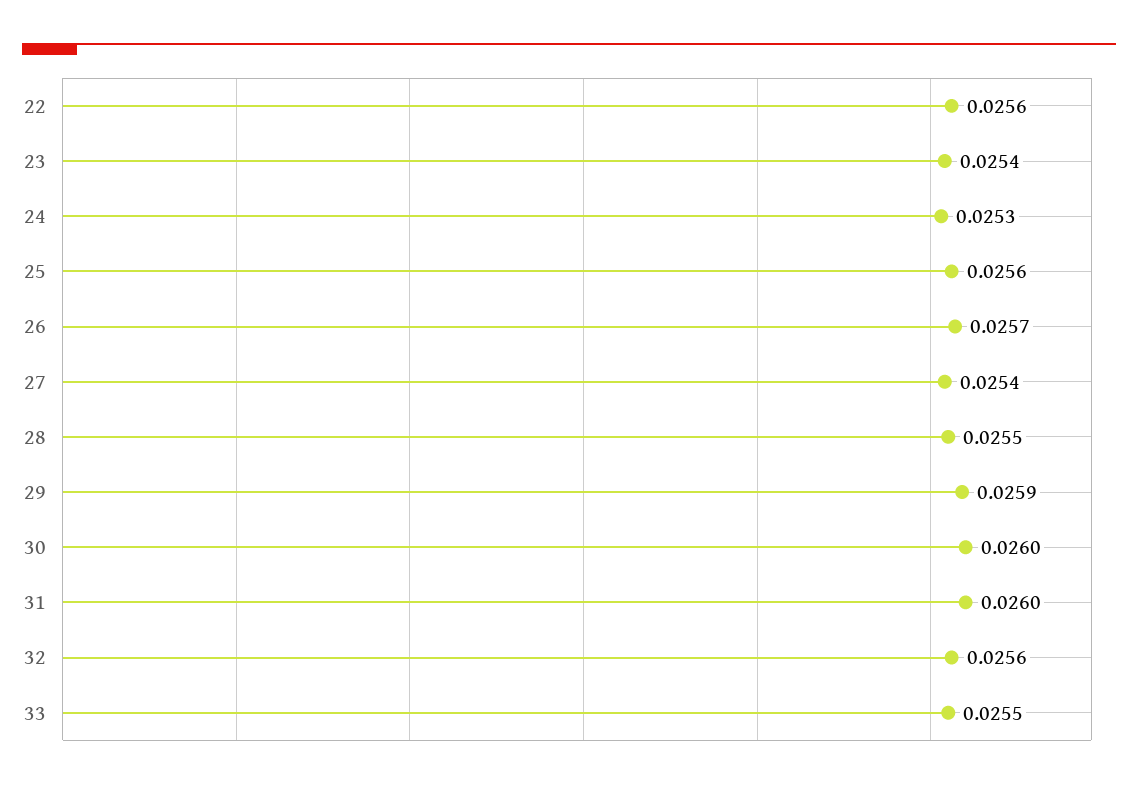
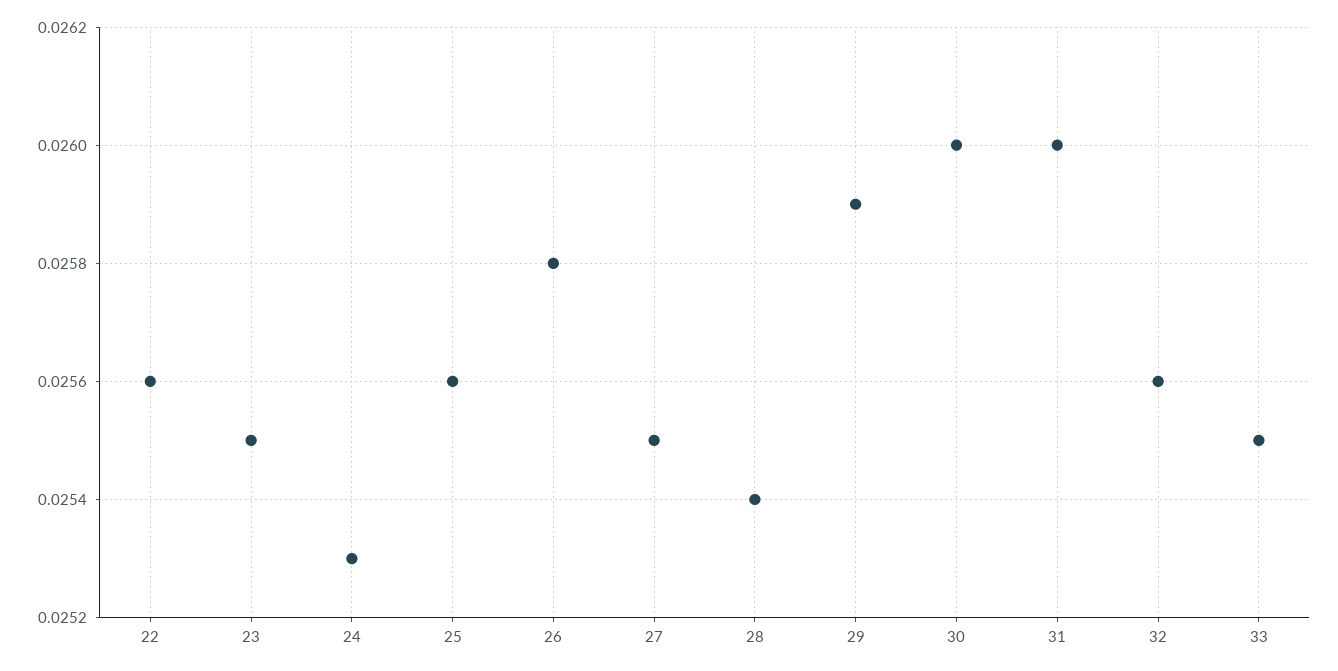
23: 0.0254 -> 0.0255
26: 0.0257 -> 0.0258
27: 0.0254 -> 0.0255
28: 0.0255 -> 0.0254

